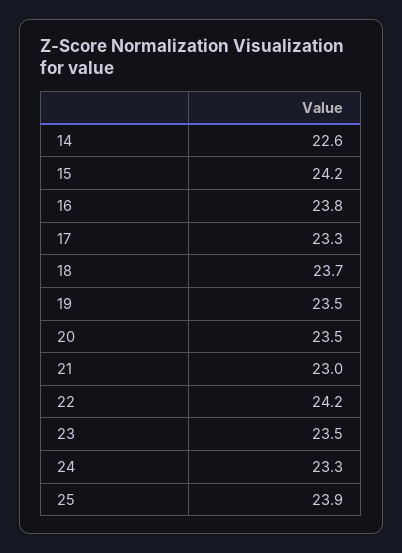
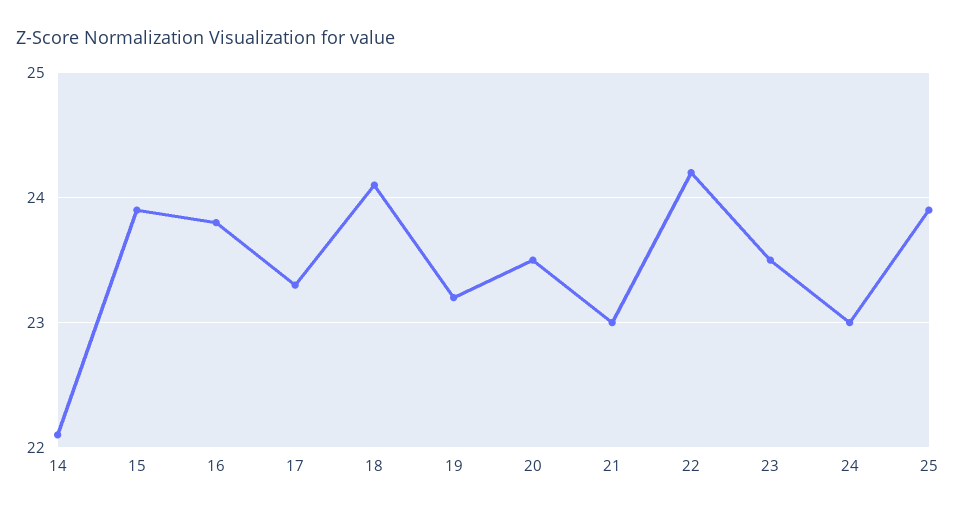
14: 22.6 -> 22.1
15: 24.2 -> 23.9
18: 23.7 -> 24.1
19: 23.5 -> 23.2
24: 23.3 -> 23

